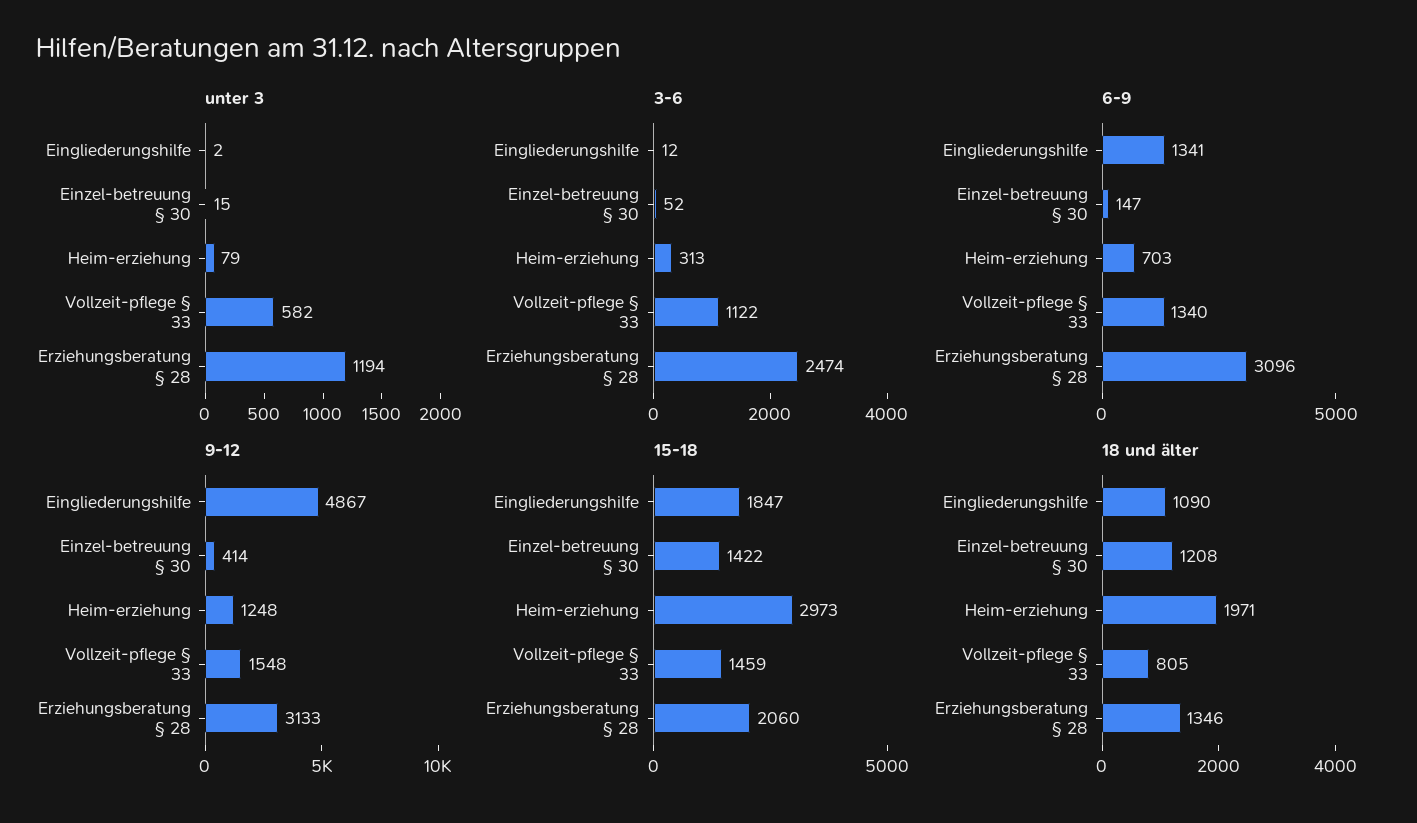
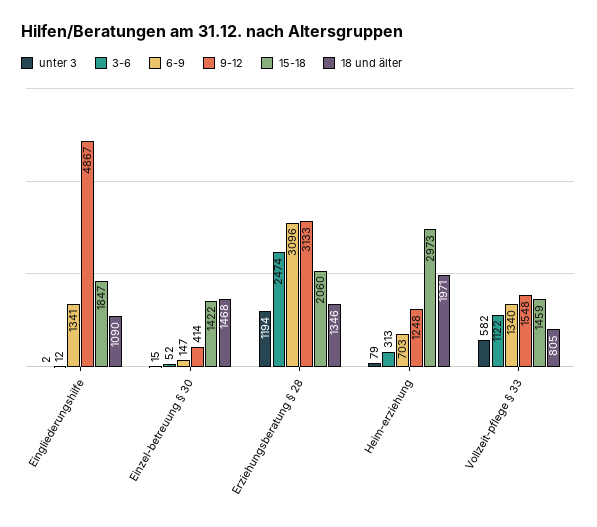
18 und älter, Einzel-betreuung § 30: 1208 -> 1468

